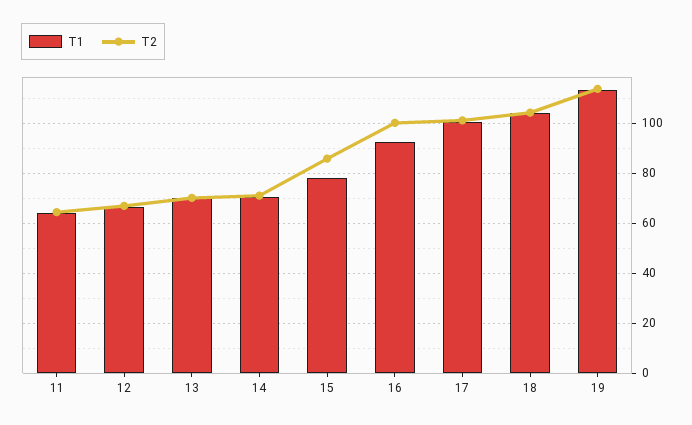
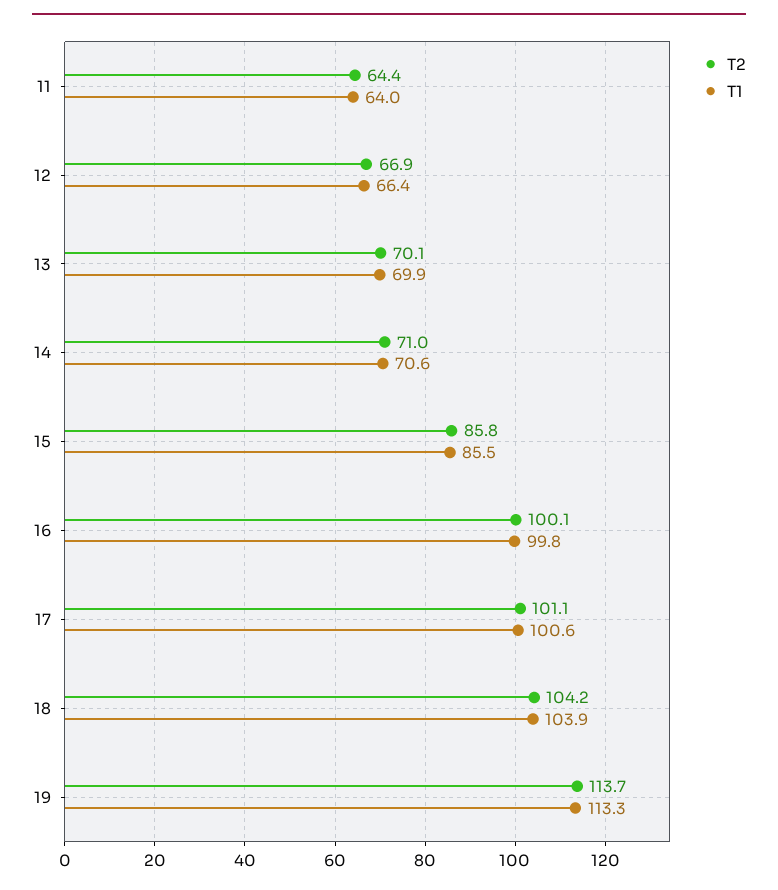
T1, 15: 77.5 -> 85.5
T1, 16: 92.5 -> 99.8

